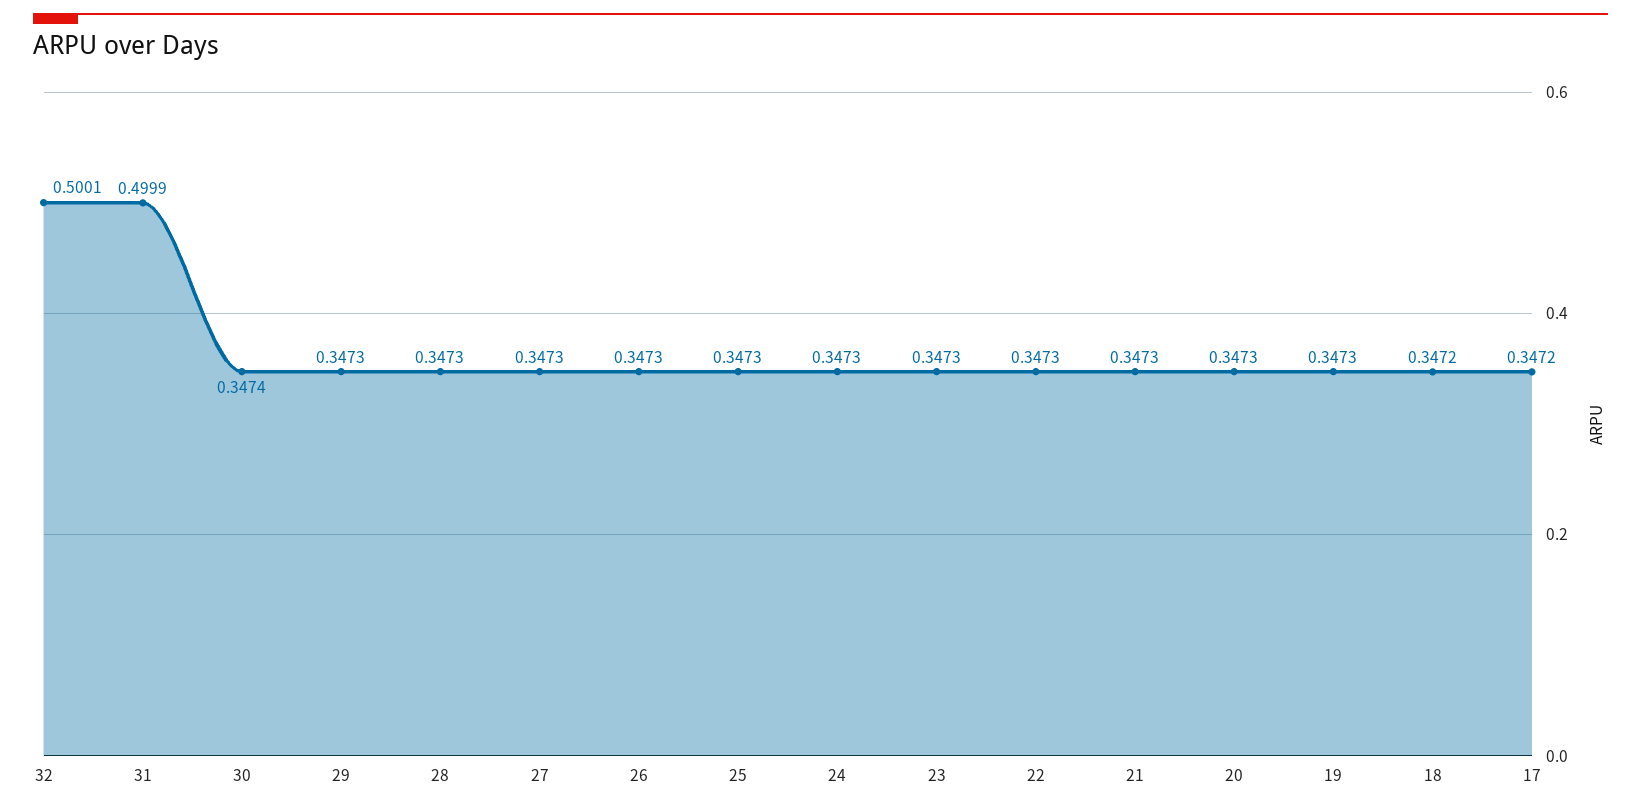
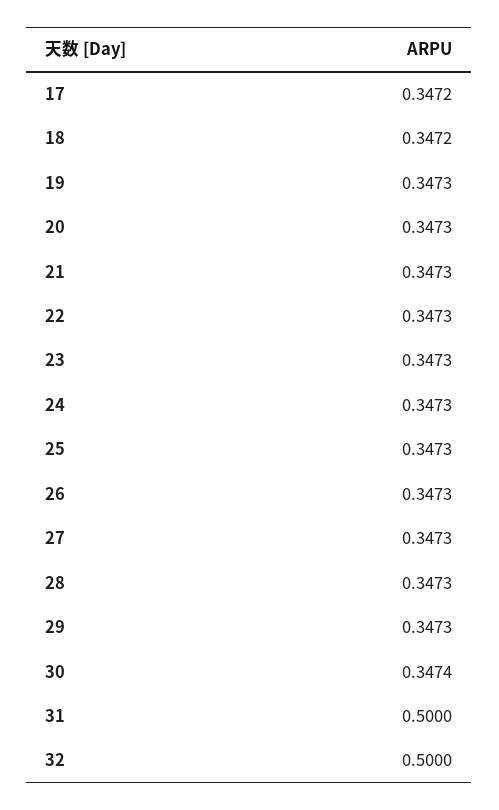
32: 0.5001 -> 0.5
31: 0.4999 -> 0.5

